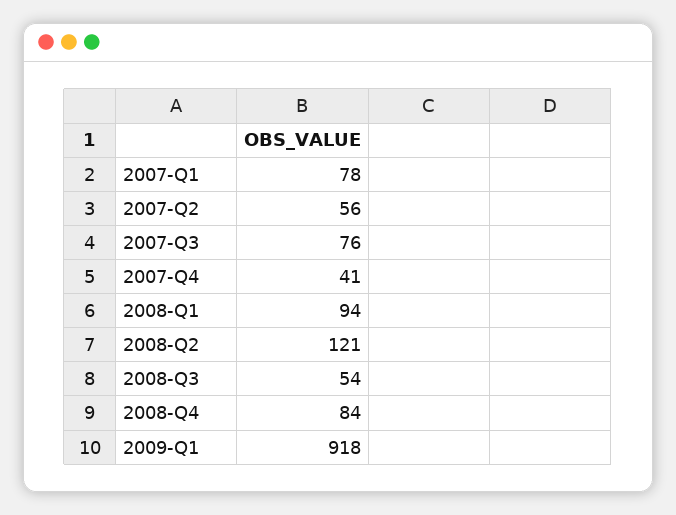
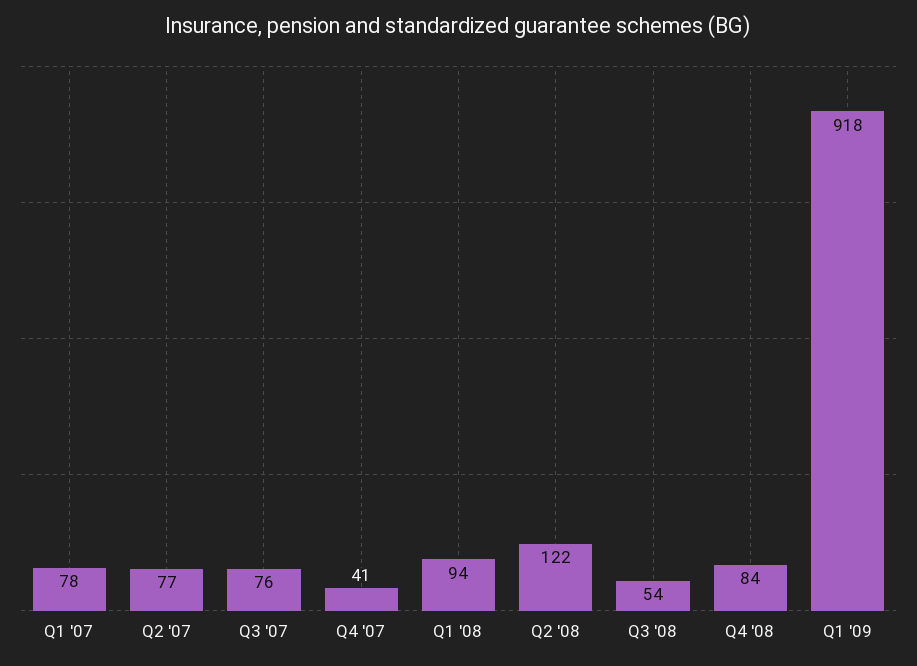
2007-Q2: 56 -> 77
2008-Q2: 121 -> 122

